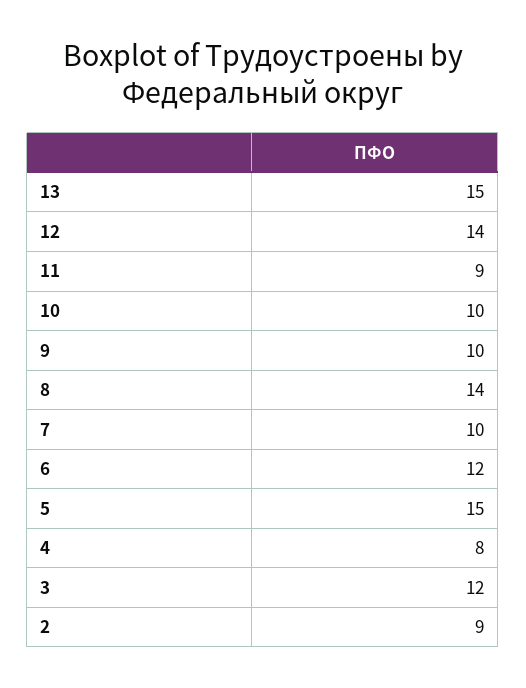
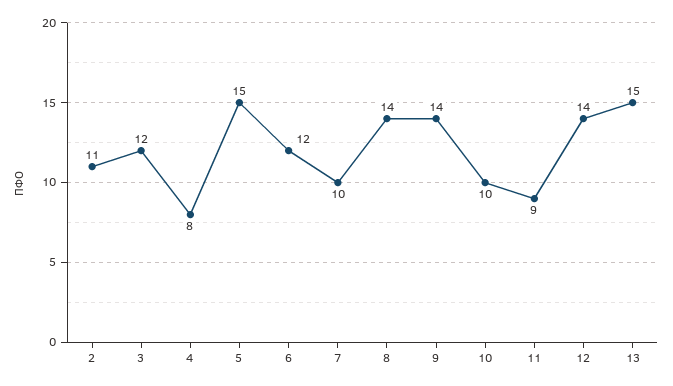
9: 10 -> 14
2: 9 -> 11

